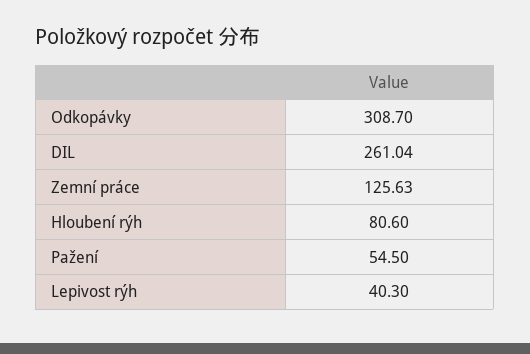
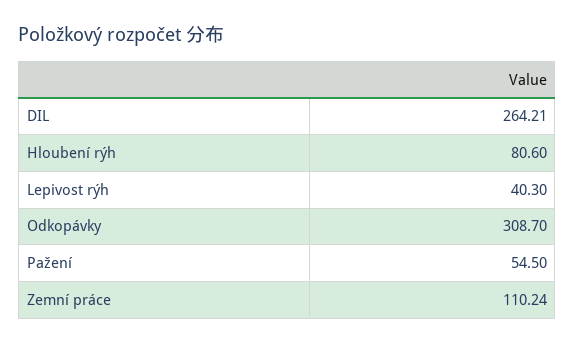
DIL: 261.04 -> 264.21
Zemní práce: 125.63 -> 110.24

